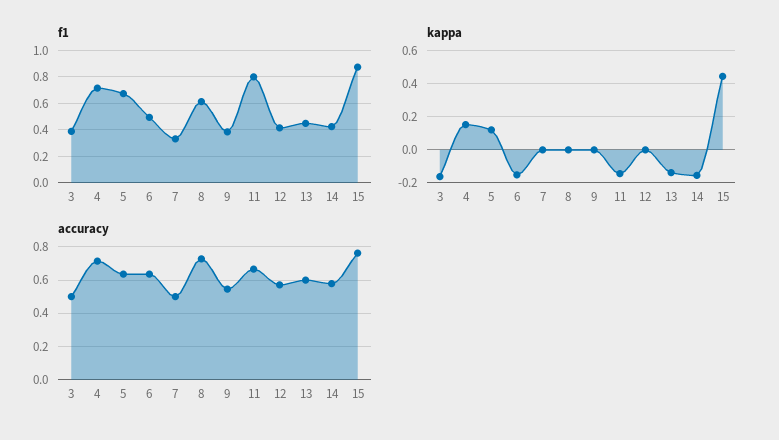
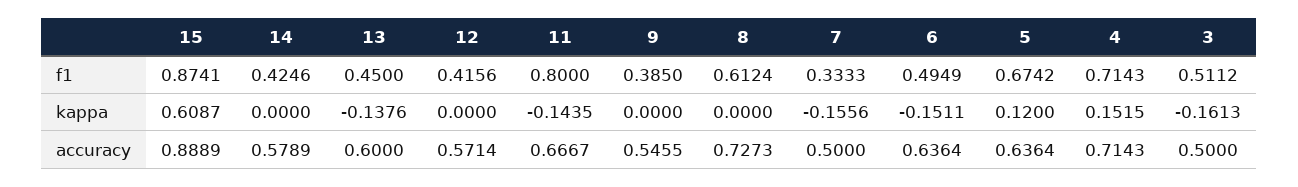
f1, 3: 0.4 -> 0.5112
kappa, 7: 0 -> -0.1556
kappa, 14: -0.15 -> 0
kappa, 15: 0.45 -> 0.6087
accuracy, 15: 0.75 -> 0.8889

